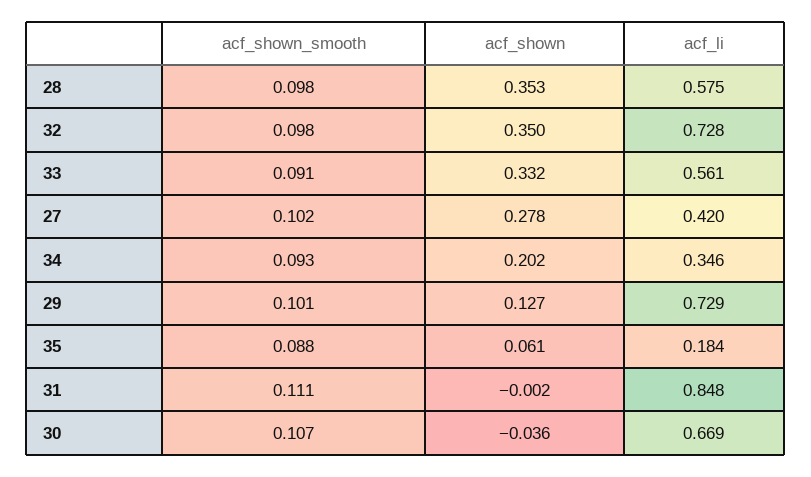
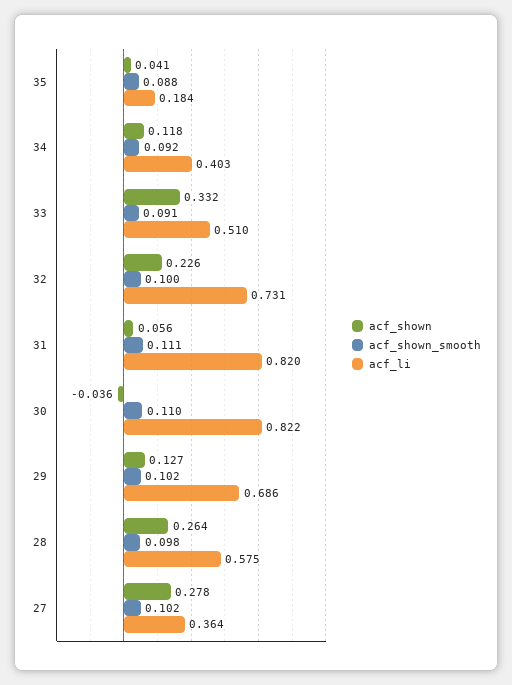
acf_shown, 28: 0.353 -> 0.264
acf_shown_smooth, 32: 0.098 -> 0.1
acf_shown, 32: 0.35 -> 0.226
acf_li, 32: 0.728 -> 0.731
acf_li, 33: 0.561 -> 0.51
acf_li, 27: 0.42 -> 0.364
acf_shown_smooth, 34: 0.093 -> 0.092
acf_shown, 34: 0.202 -> 0.118
acf_li, 34: 0.346 -> 0.403
acf_shown_smooth, 29: 0.101 -> 0.102
acf_li, 29: 0.729 -> 0.686
acf_shown, 35: 0.061 -> 0.041
acf_shown, 31: -0.002 -> 0.056
acf_li, 31: 0.848 -> 0.82
acf_shown_smooth, 30: 0.107 -> 0.11
acf_li, 30: 0.669 -> 0.822

